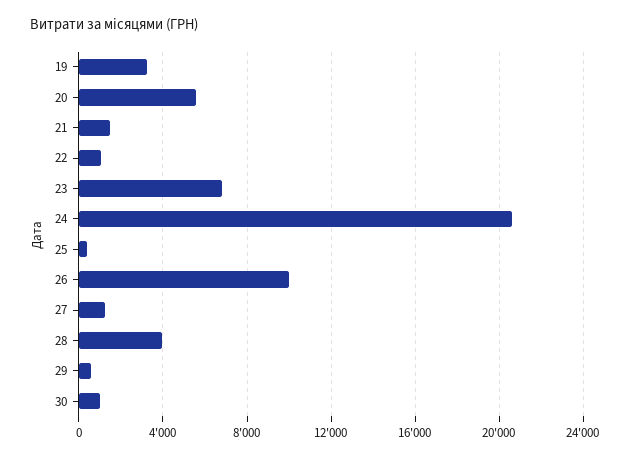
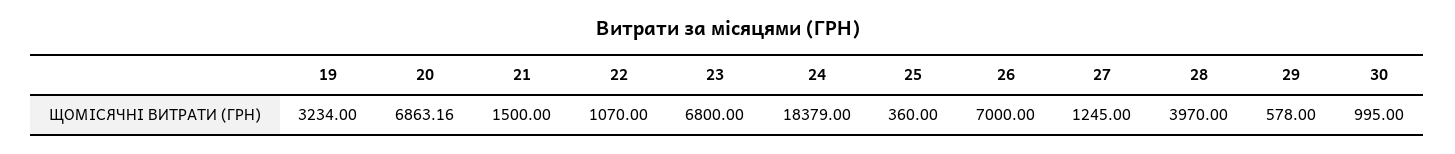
20: 5500 -> 6863.16
24: 20500 -> 18379
26: 10000 -> 7000

